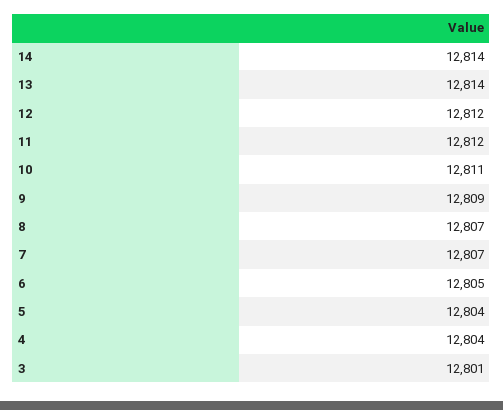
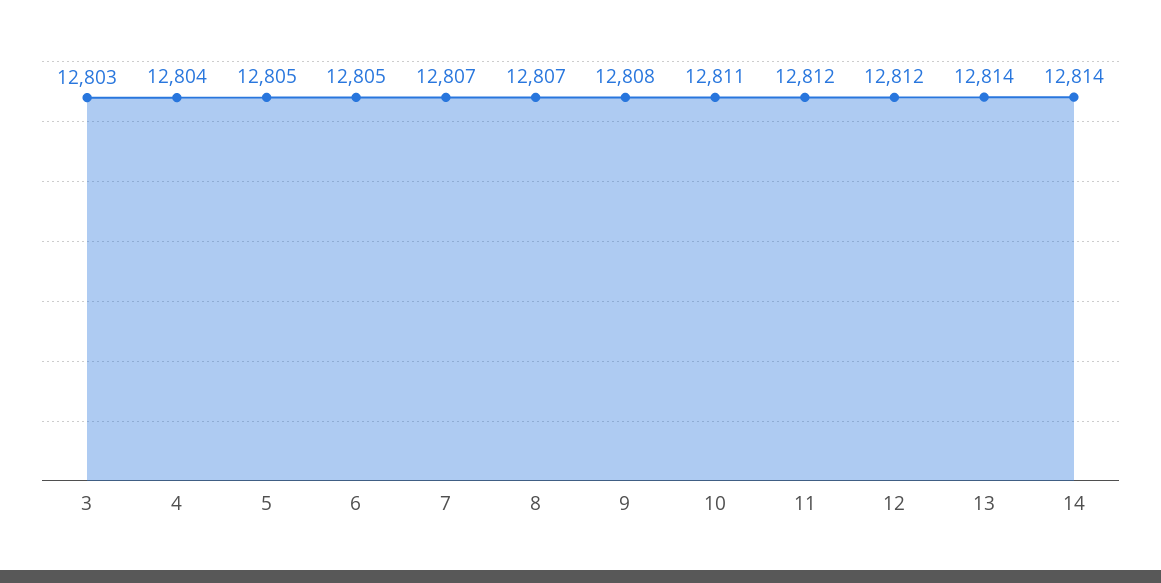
9: 12809 -> 12808
5: 12804 -> 12805
3: 12801 -> 12803

